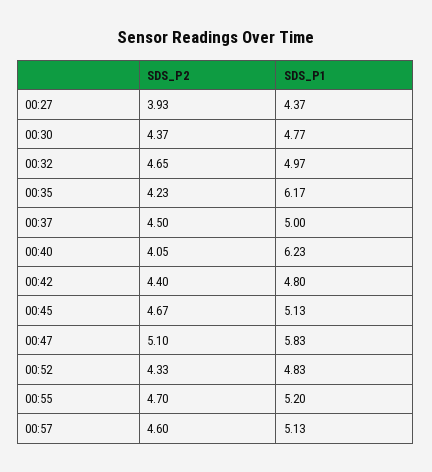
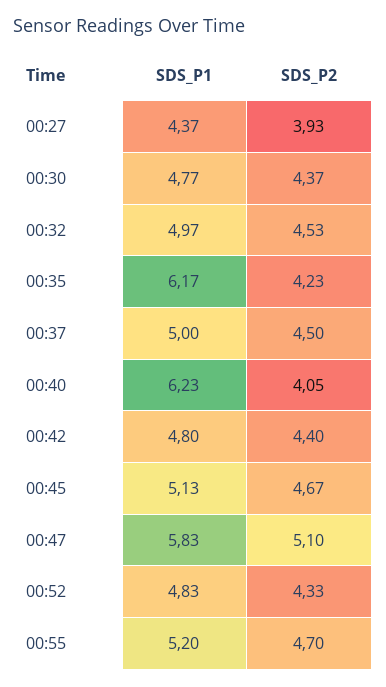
SDS_P2, 00:32: 4.65 -> 4.53
SDS_P2, 00:57: 4.6 -> none
SDS_P1, 00:57: 5.13 -> none

